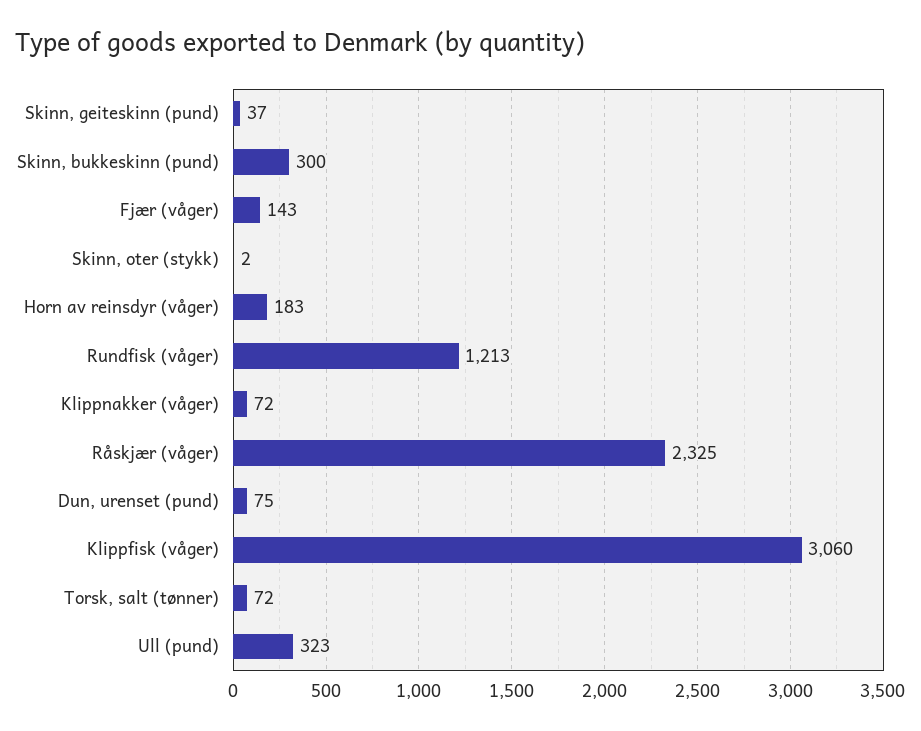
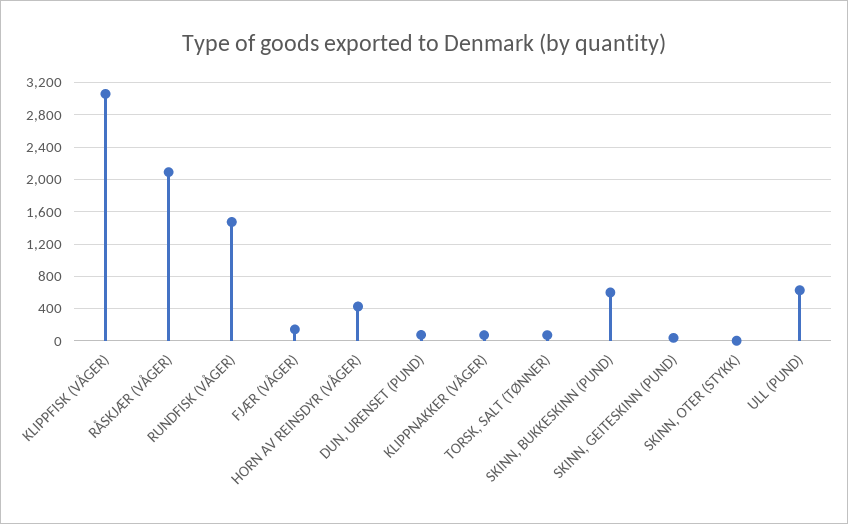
Skinn, bukkeskinn (pund): 300 -> 600
Horn av reinsdyr (våger): 183 -> 400
Rundfisk (våger): 1213 -> 1500
Råskjær (våger): 2325 -> 2100
Ull (pund): 323 -> 600

